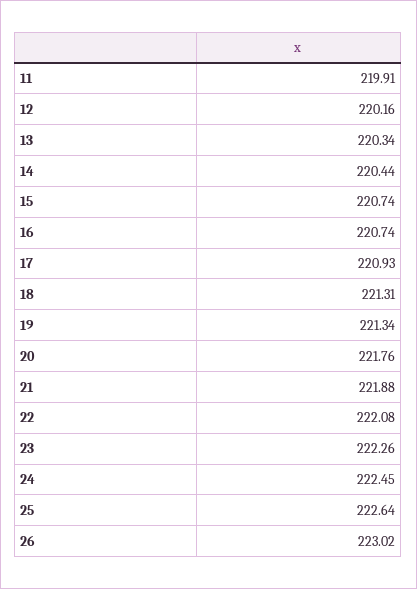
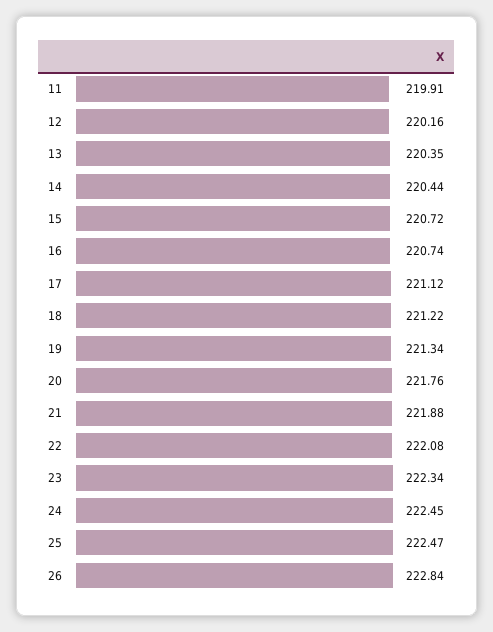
13: 220.34 -> 220.35
15: 220.74 -> 220.72
17: 220.93 -> 221.12
18: 221.31 -> 221.22
23: 222.26 -> 222.34
25: 222.64 -> 222.47
26: 223.02 -> 222.84

